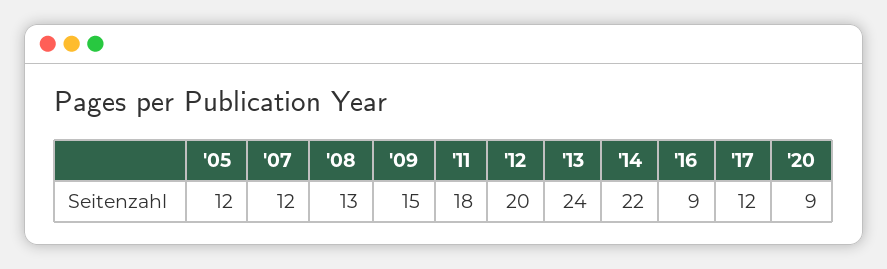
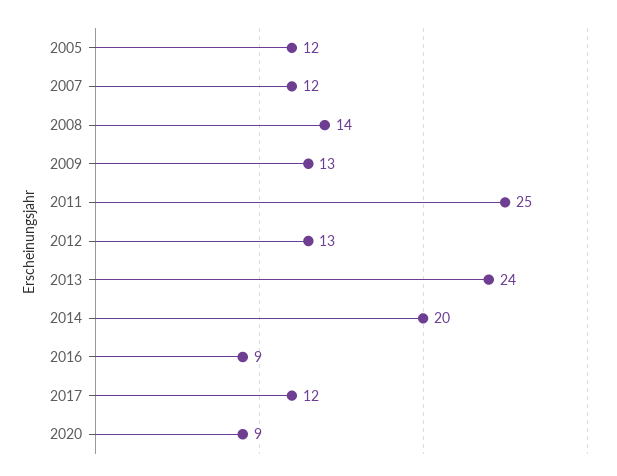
'08: 13 -> 14
'09: 15 -> 13
'11: 18 -> 25
'12: 20 -> 13
'14: 22 -> 20

